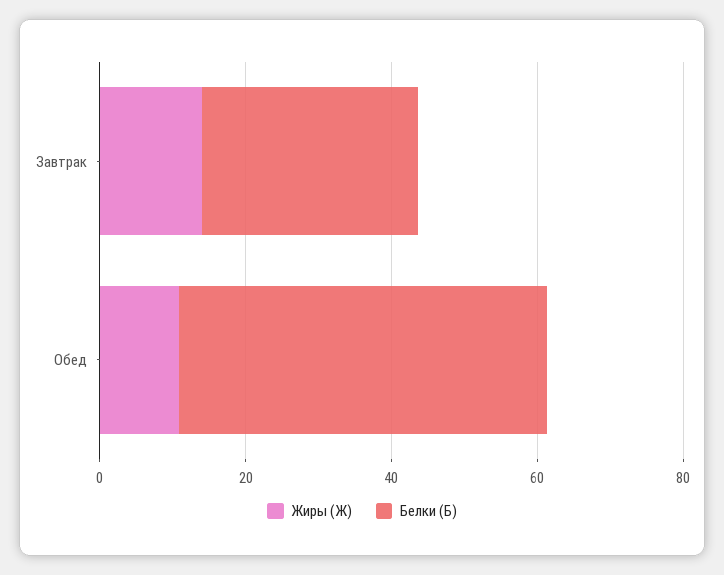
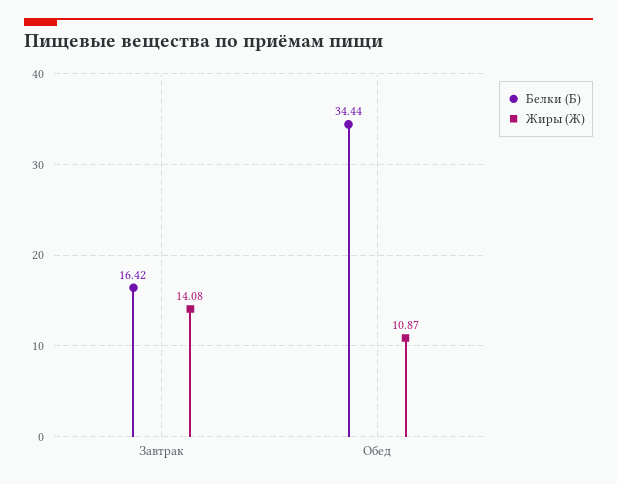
Белки (Б), Завтрак: 30 -> 16.42
Белки (Б), Обед: 50 -> 34.44

